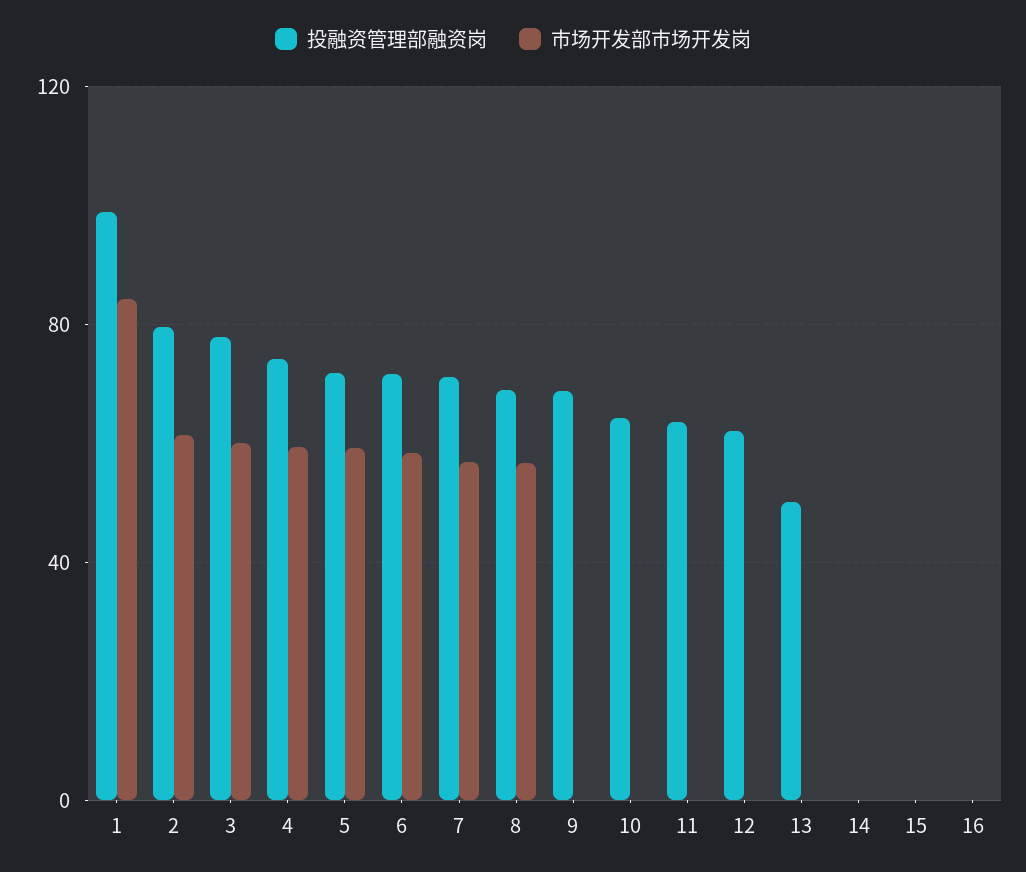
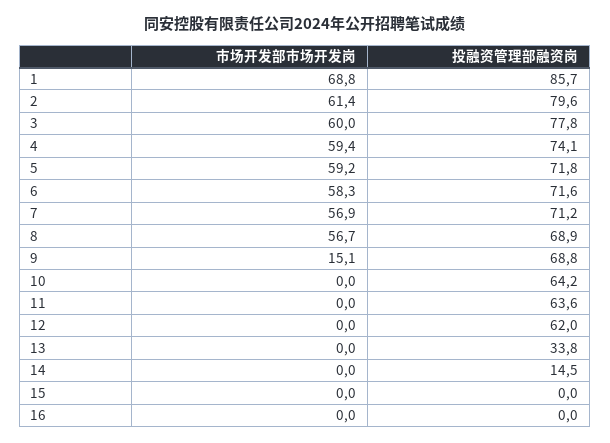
投融资管理部融资岗, 1: 100 -> 85.7
市场开发部市场开发岗, 1: 85 -> 68.8
市场开发部市场开发岗, 9: 0 -> 15.1
投融资管理部融资岗, 13: 50 -> 33.8
投融资管理部融资岗, 14: 0 -> 14.5

